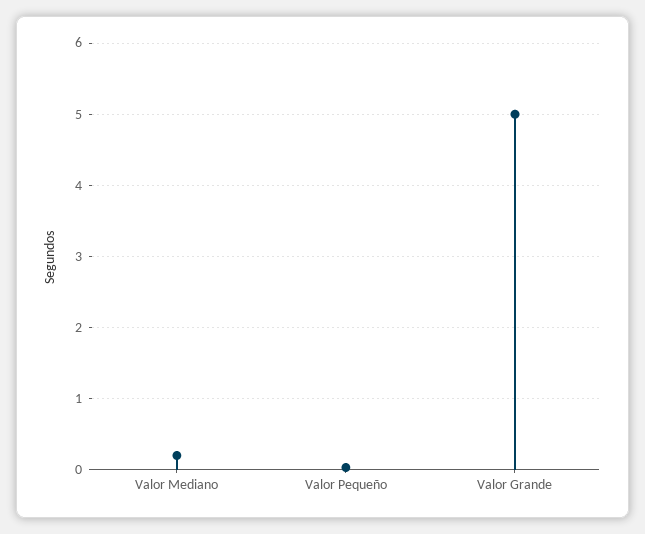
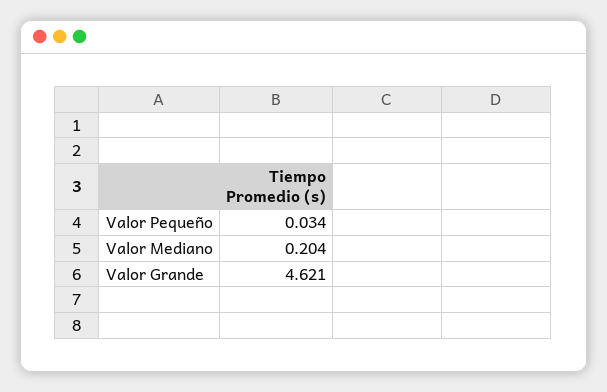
Valor Grande: 5 -> 4.621

